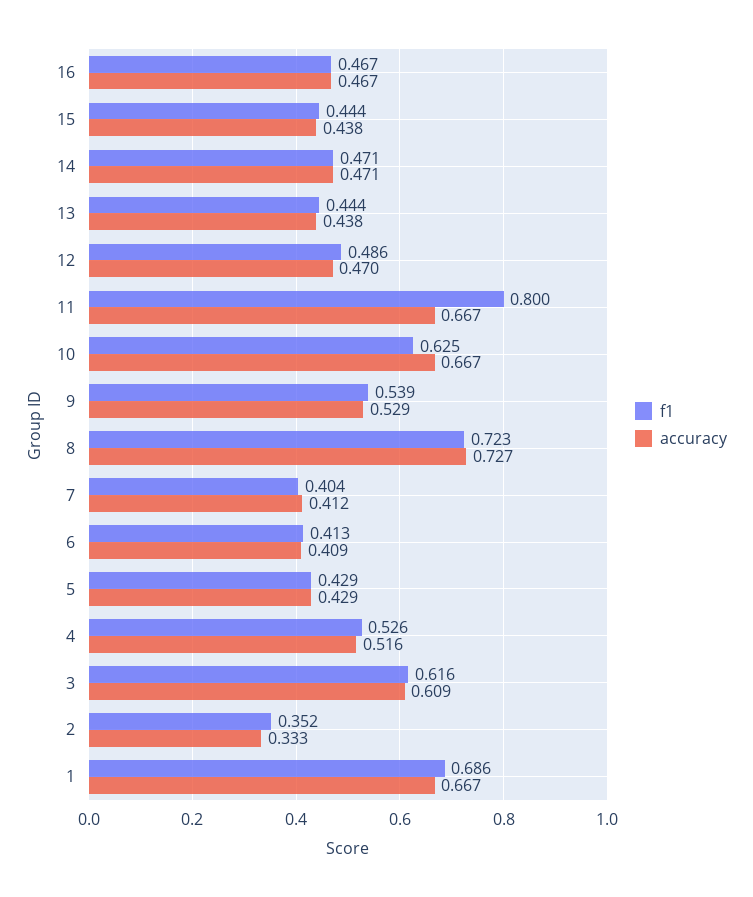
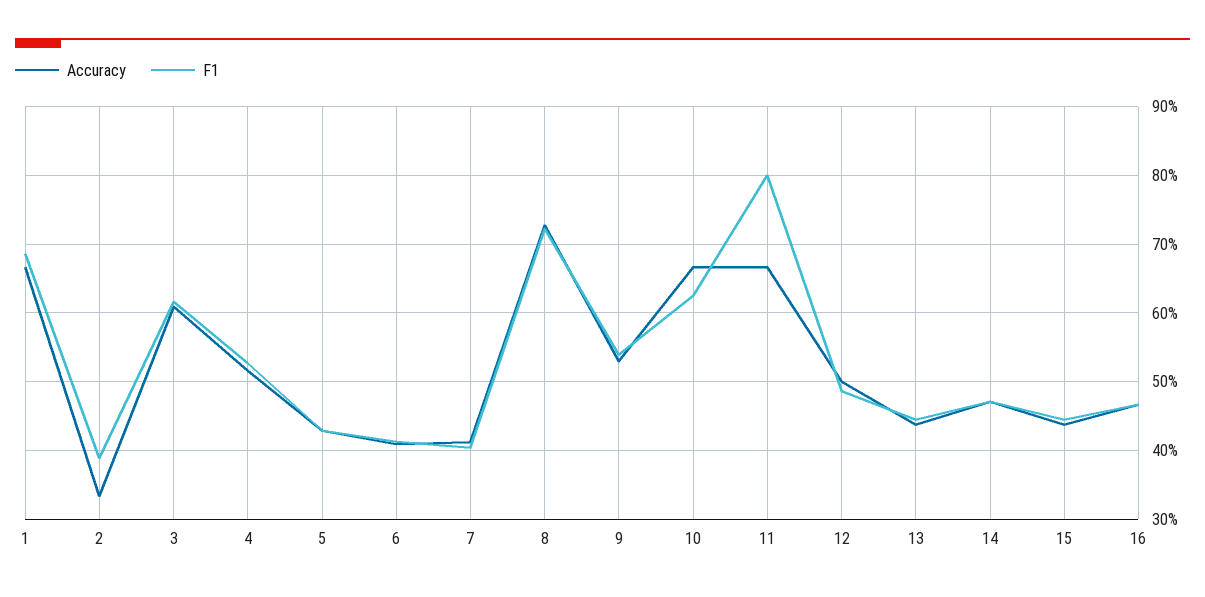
accuracy, 12: 0.47 -> 0.5
f1, 2: 0.352 -> 0.39

